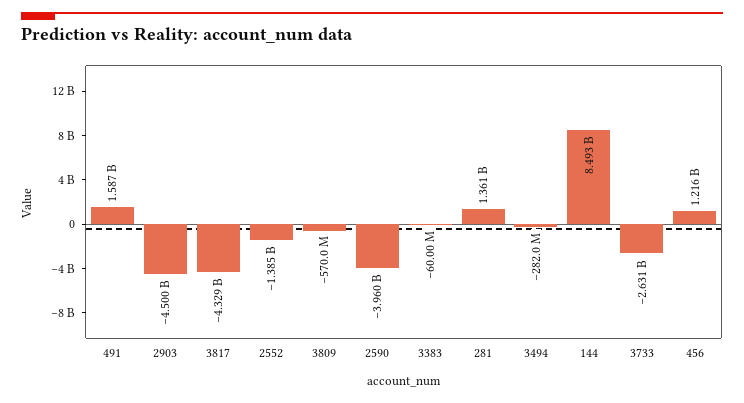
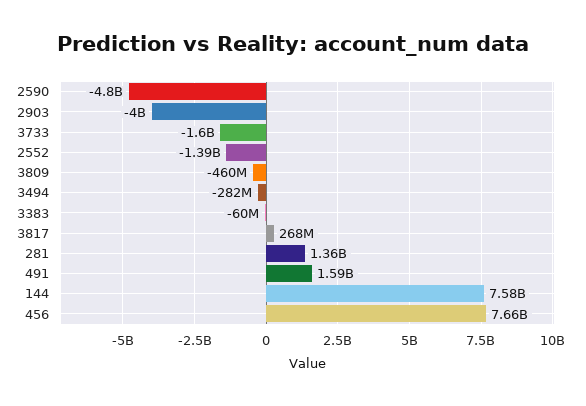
2903: -4500000000 -> -4000000000
3817: -4329000000 -> 268000000
3809: -570000000 -> -460000000
2590: -3960000000 -> -4800000000
144: 8493000000 -> 7580000000
3733: -2631000000 -> -1600000000
456: 1216000000 -> 7660000000

